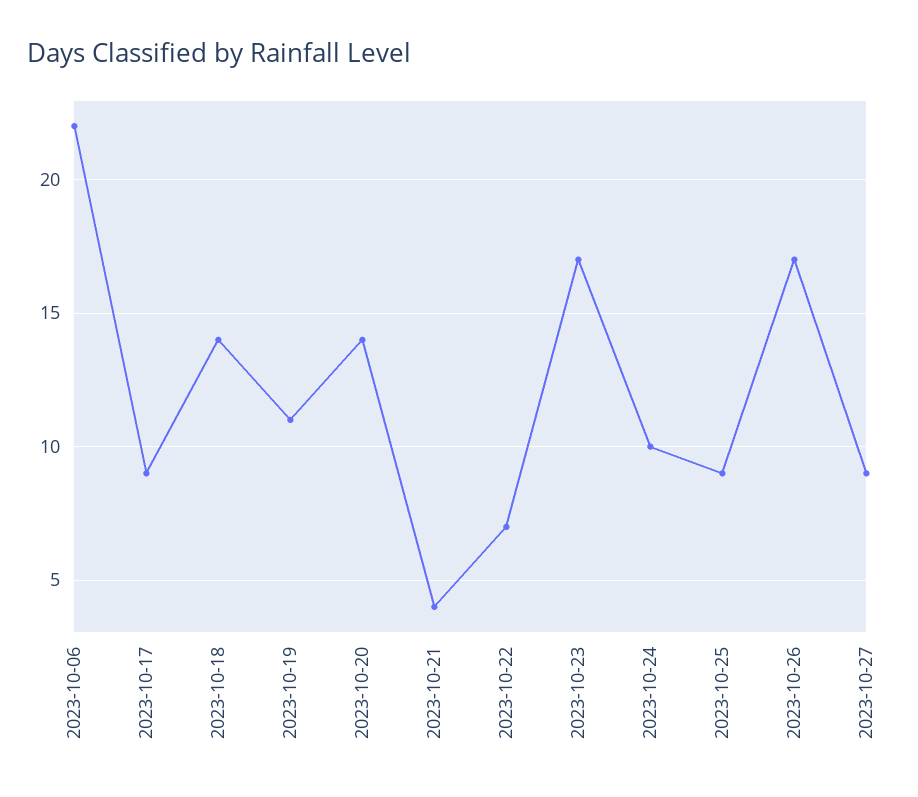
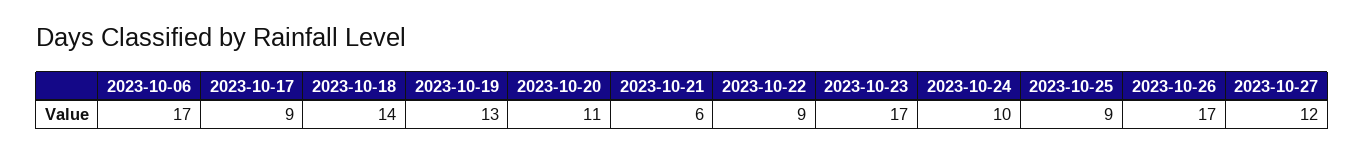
2023-10-06: 22 -> 17
2023-10-19: 11 -> 13
2023-10-20: 14 -> 11
2023-10-21: 4 -> 6
2023-10-22: 7 -> 9
2023-10-27: 9 -> 12

